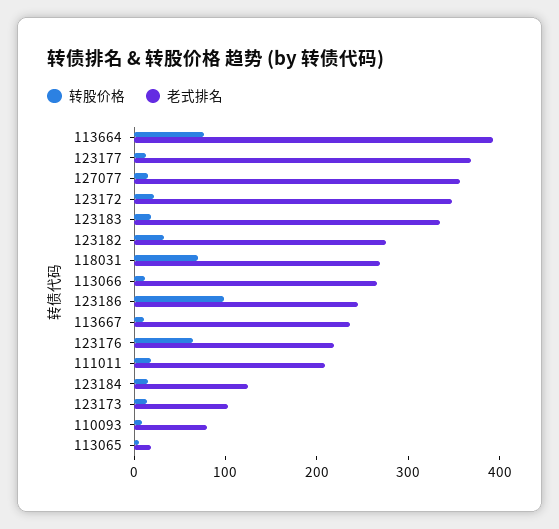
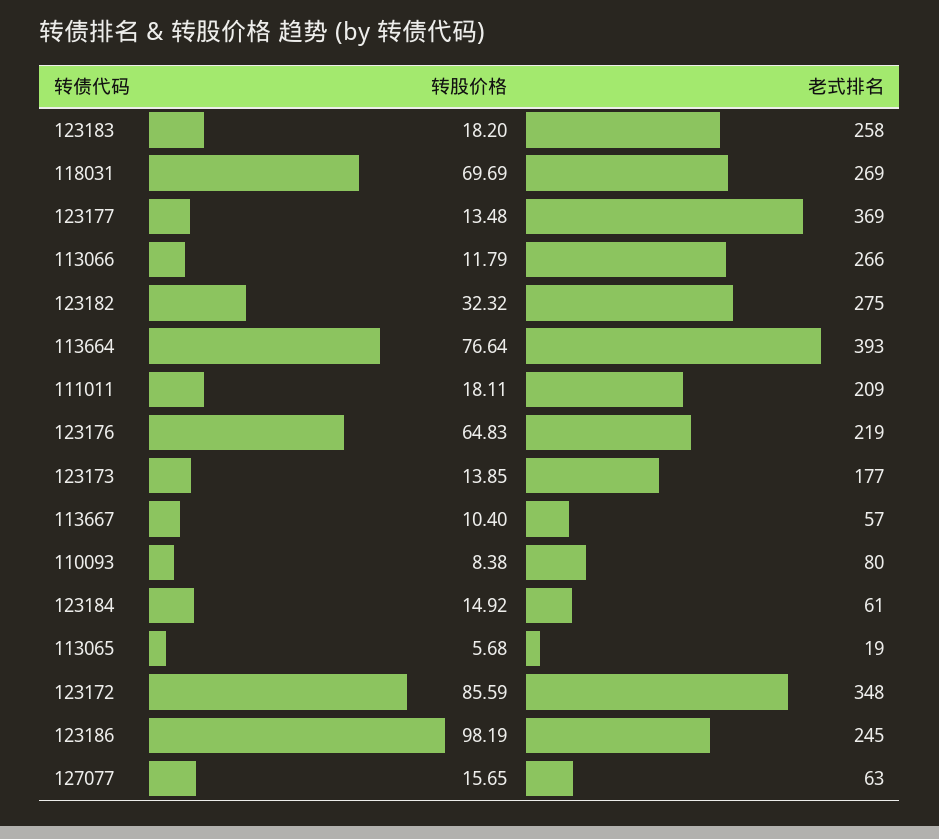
老式排名, 127077: 360 -> 63
转股价格, 123172: 20 -> 85.59
老式排名, 123183: 340 -> 258
老式排名, 113667: 240 -> 57
老式排名, 123184: 120 -> 61
老式排名, 123173: 100 -> 177

